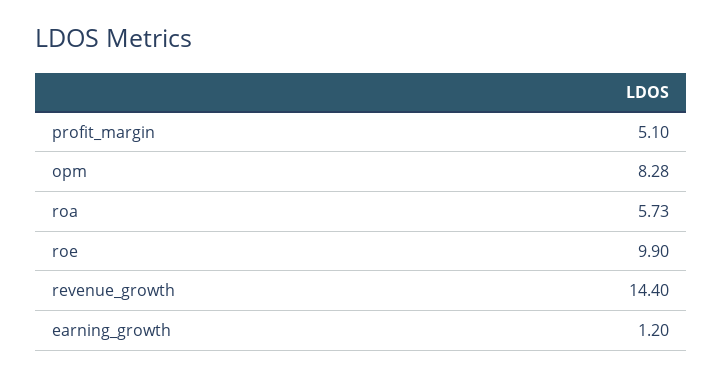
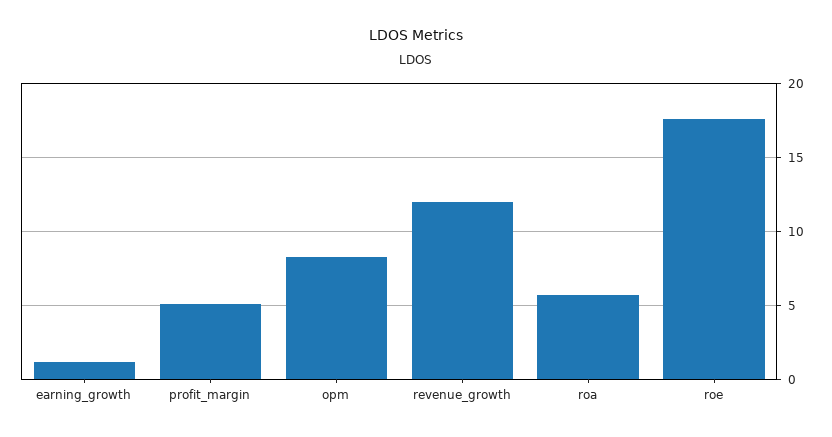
roe: 9.9 -> 17.5
revenue_growth: 14.4 -> 12

